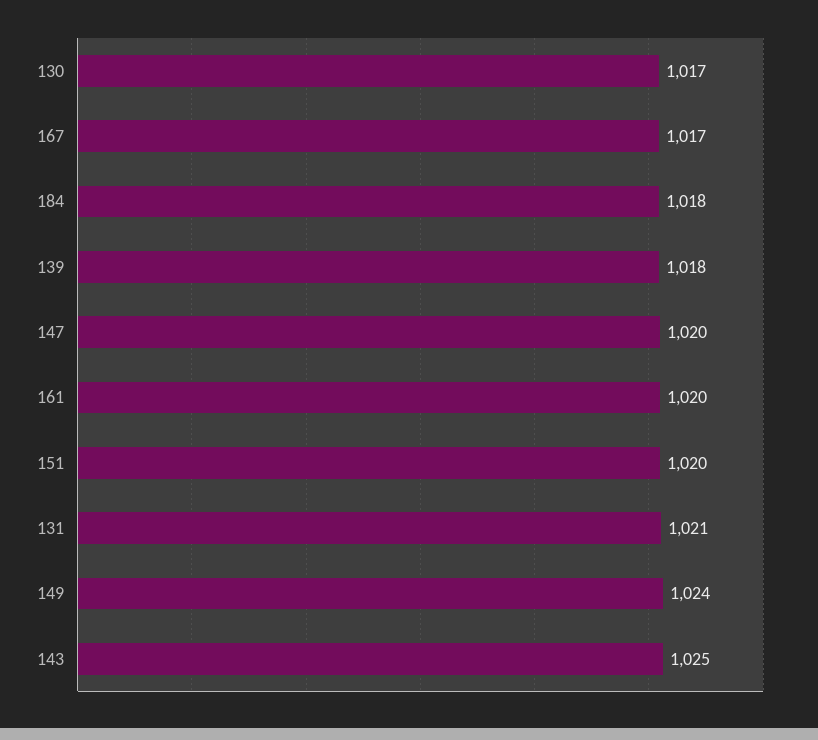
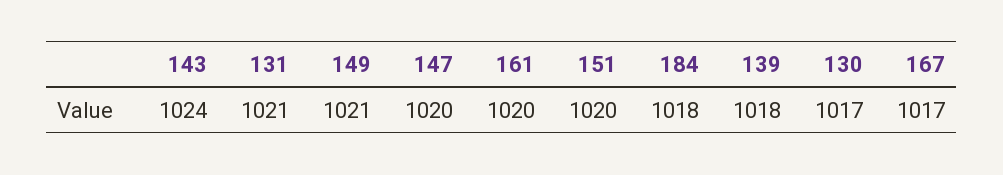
149: 1024 -> 1021
143: 1025 -> 1024

